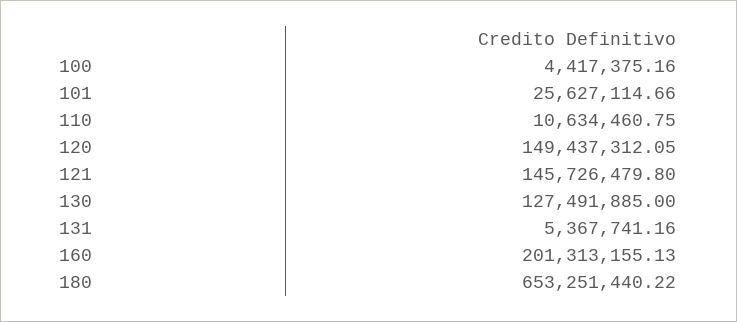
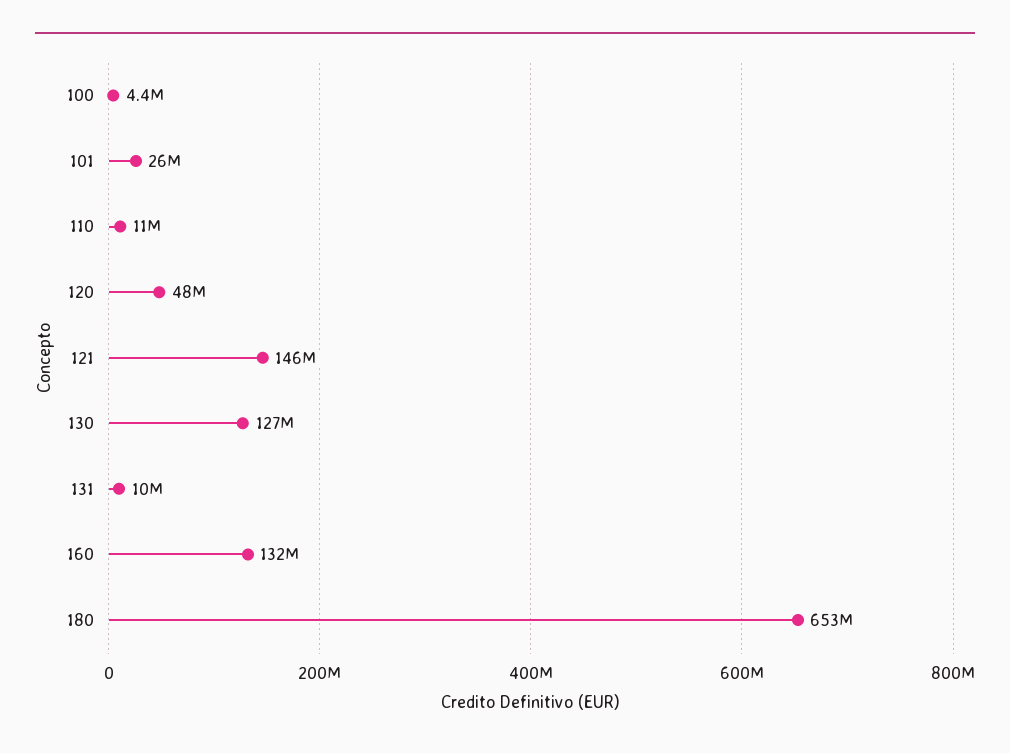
120: 149437312.05 -> 48000000
131: 5367741.16 -> 10000000
160: 201313155.13 -> 132000000

